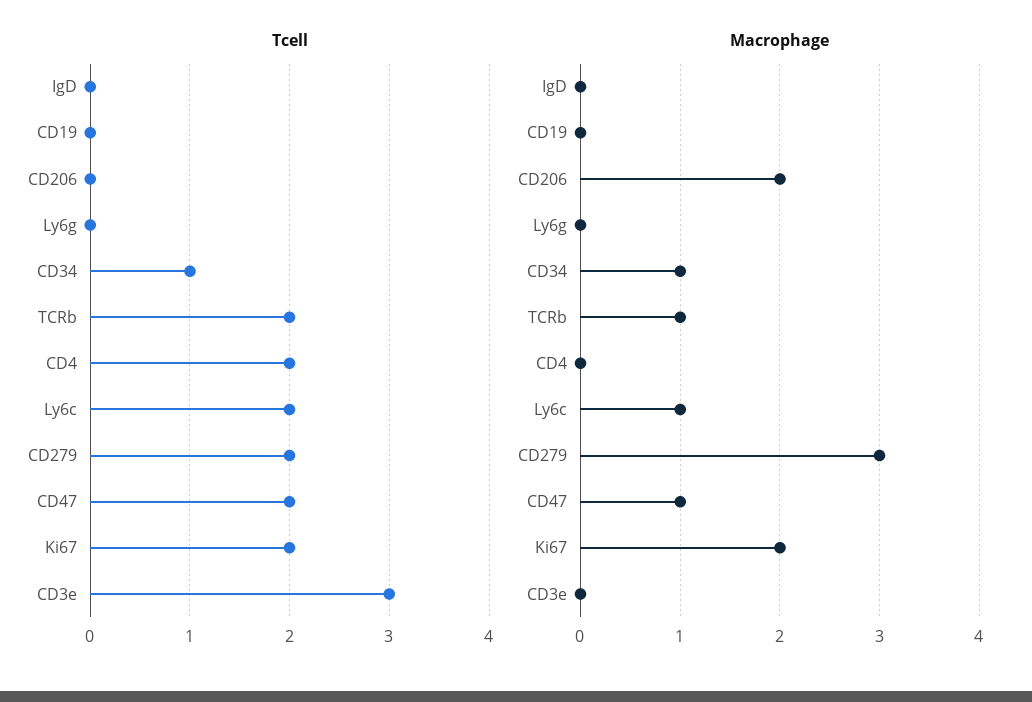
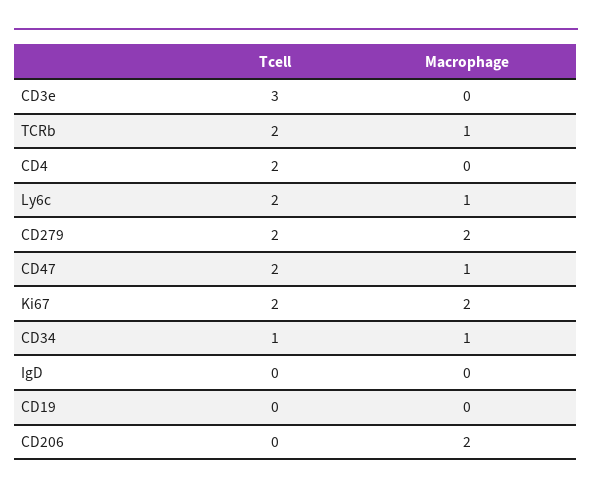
Tcell, Ly6g: 0 -> none
Macrophage, Ly6g: 0 -> none
Macrophage, CD279: 3 -> 2

